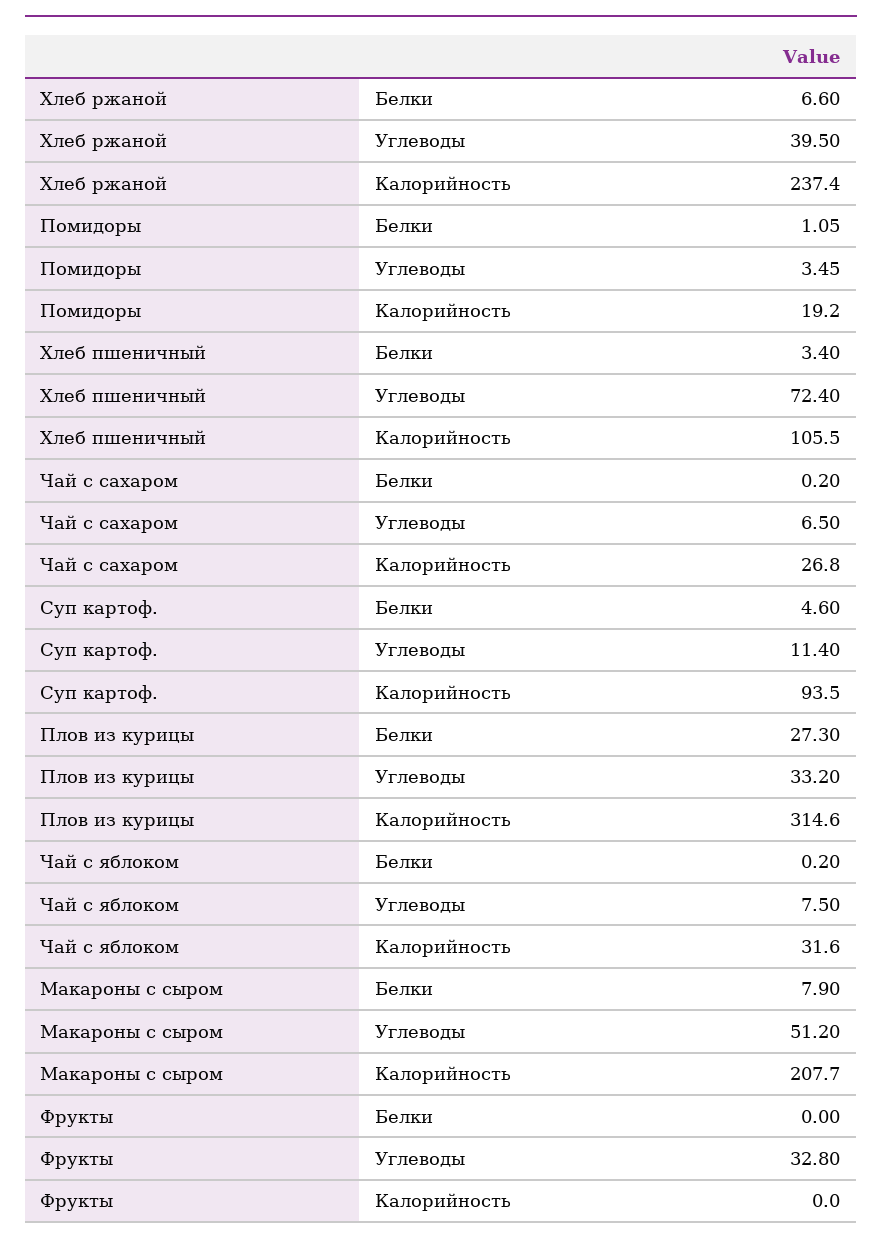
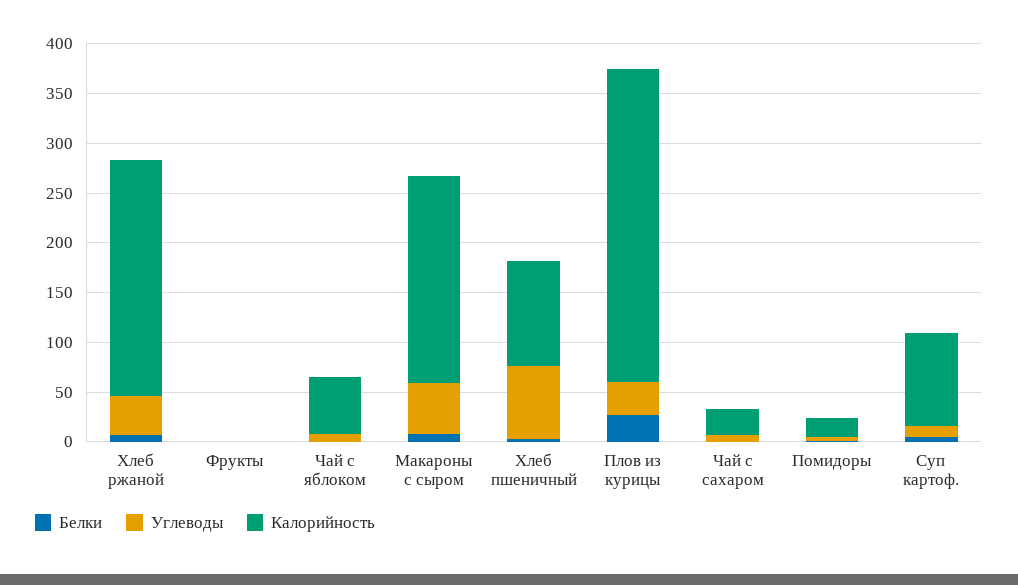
Калорийность, Чай с яблоком: 31.6 -> 60
Углеводы, Фрукты: 32.8 -> 0

